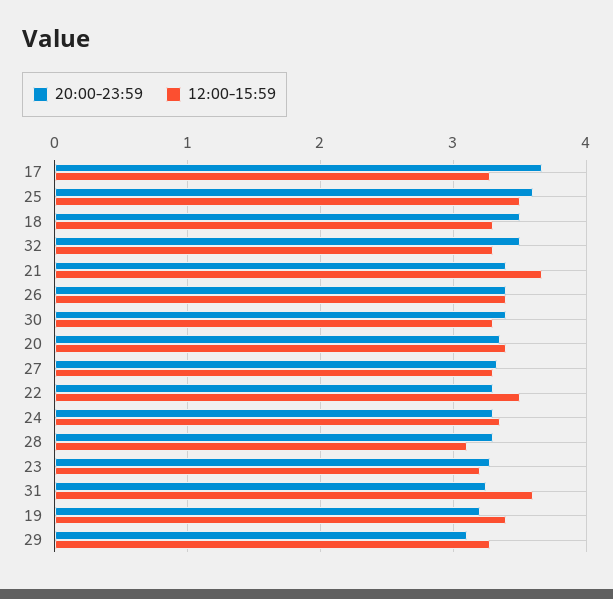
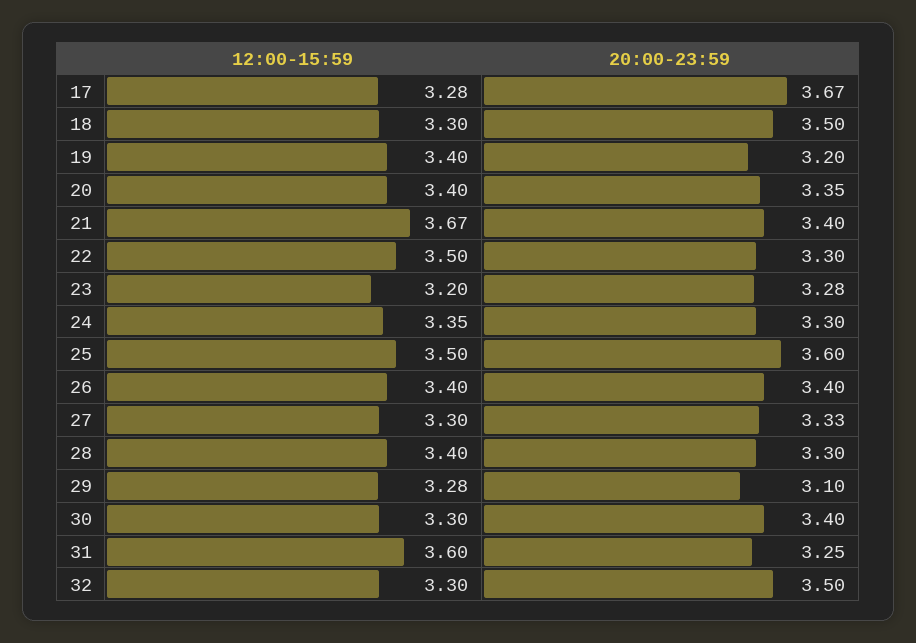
12:00-15:59, 28: 3.1 -> 3.4

